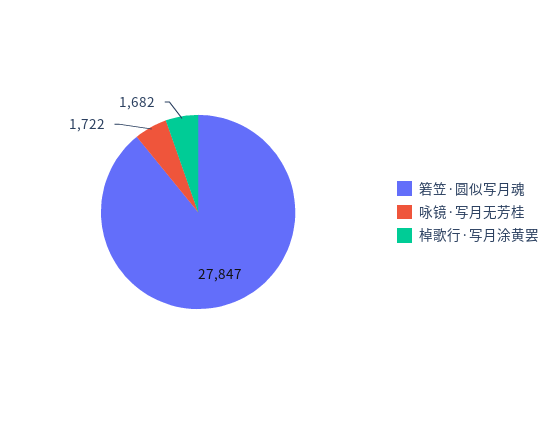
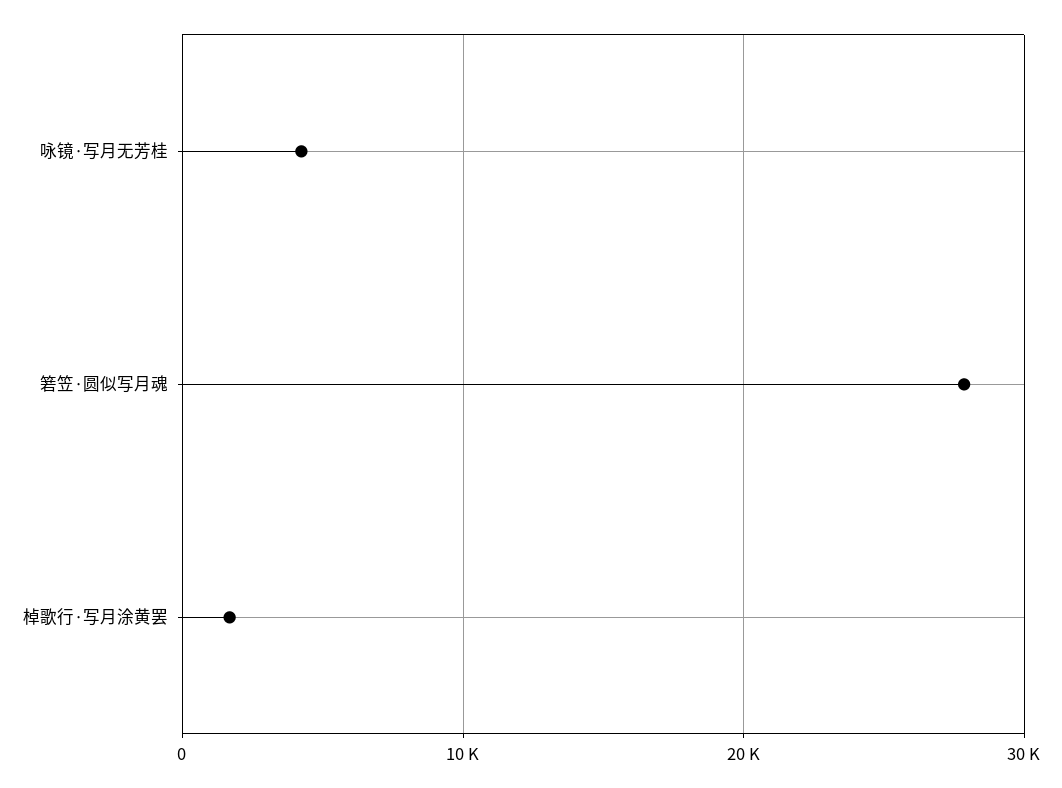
咏镜·写月无芳桂: 1722 -> 4000

